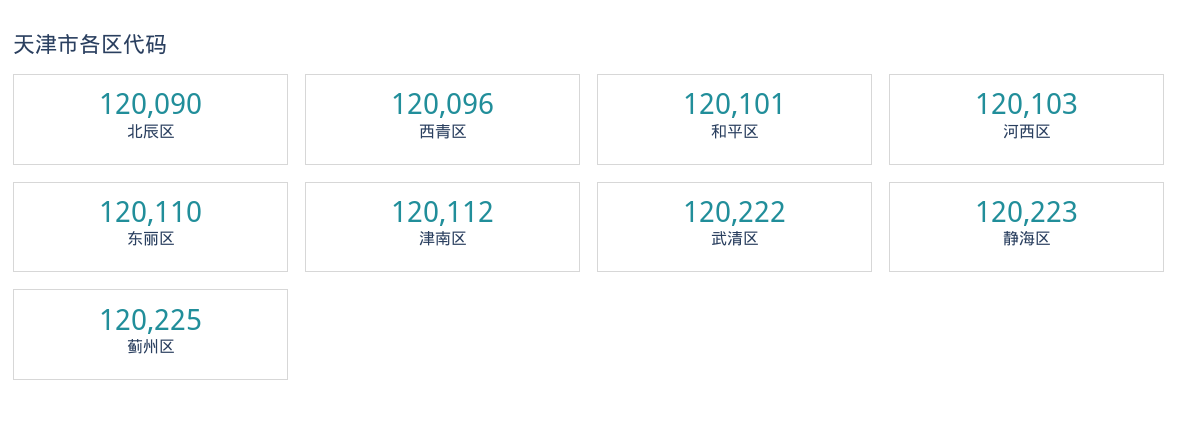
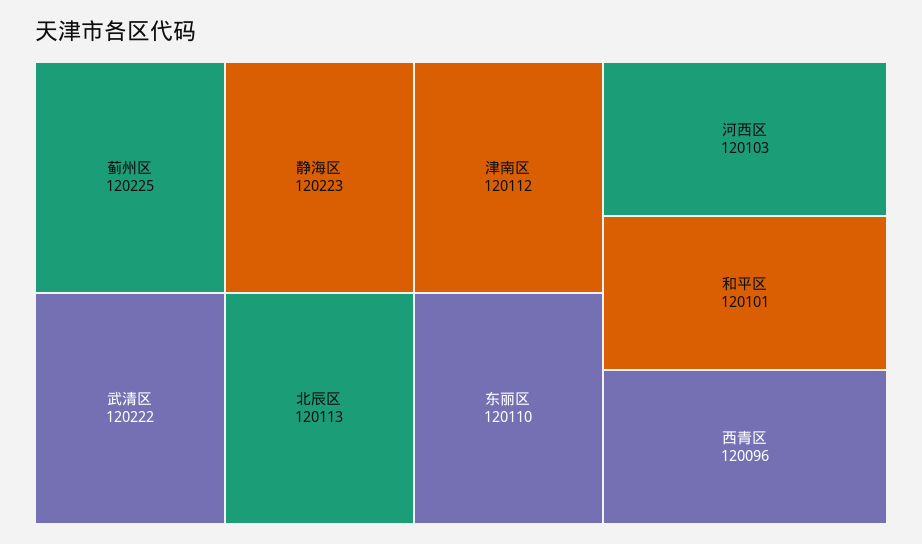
北辰区: 120090 -> 120113

